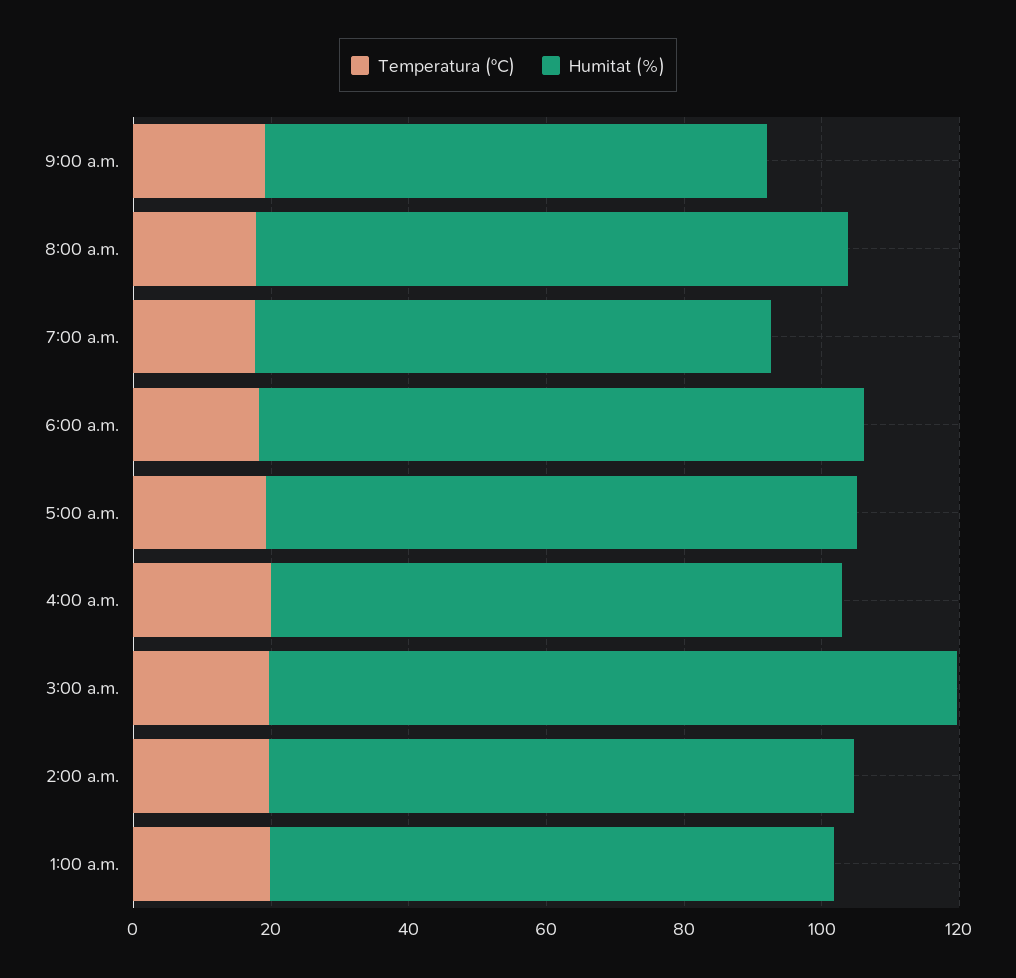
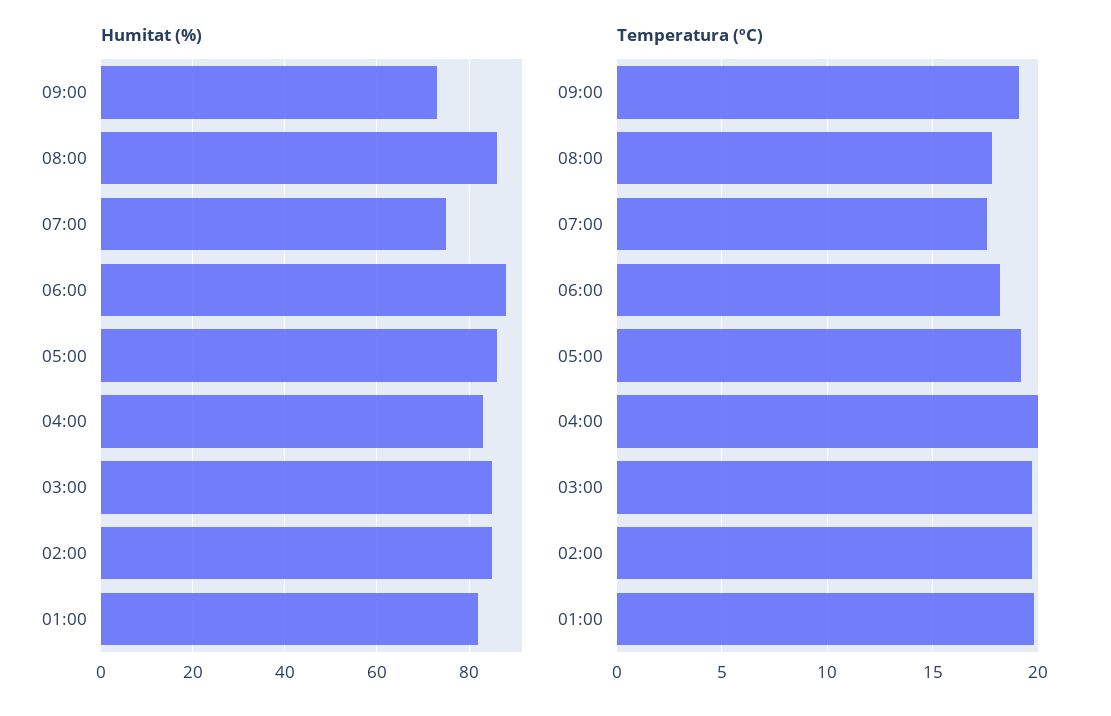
Humitat (%), 3:00 a.m.: 100 -> 85

